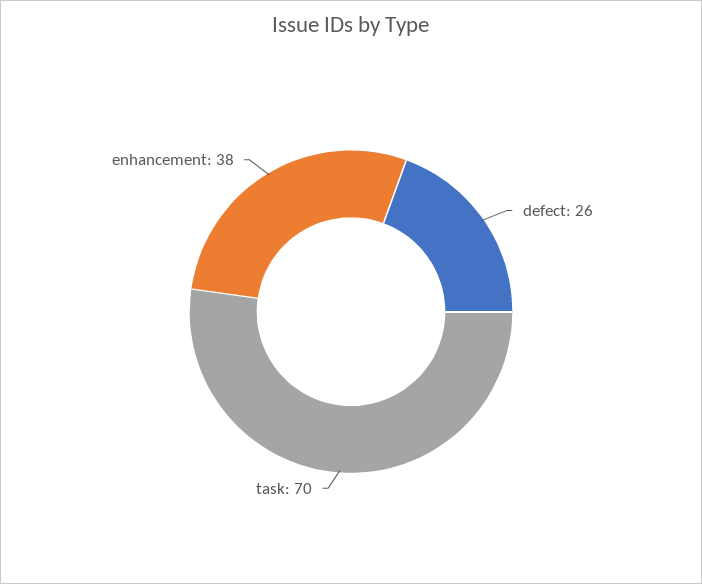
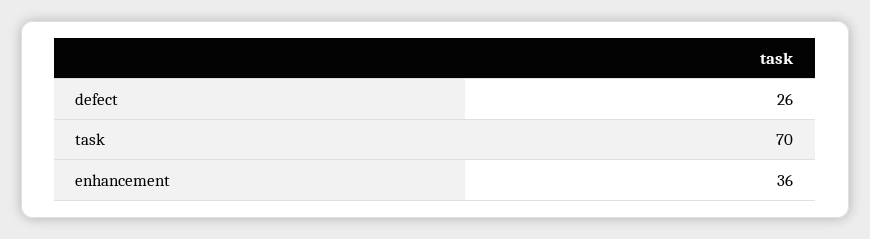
enhancement: 38 -> 36

